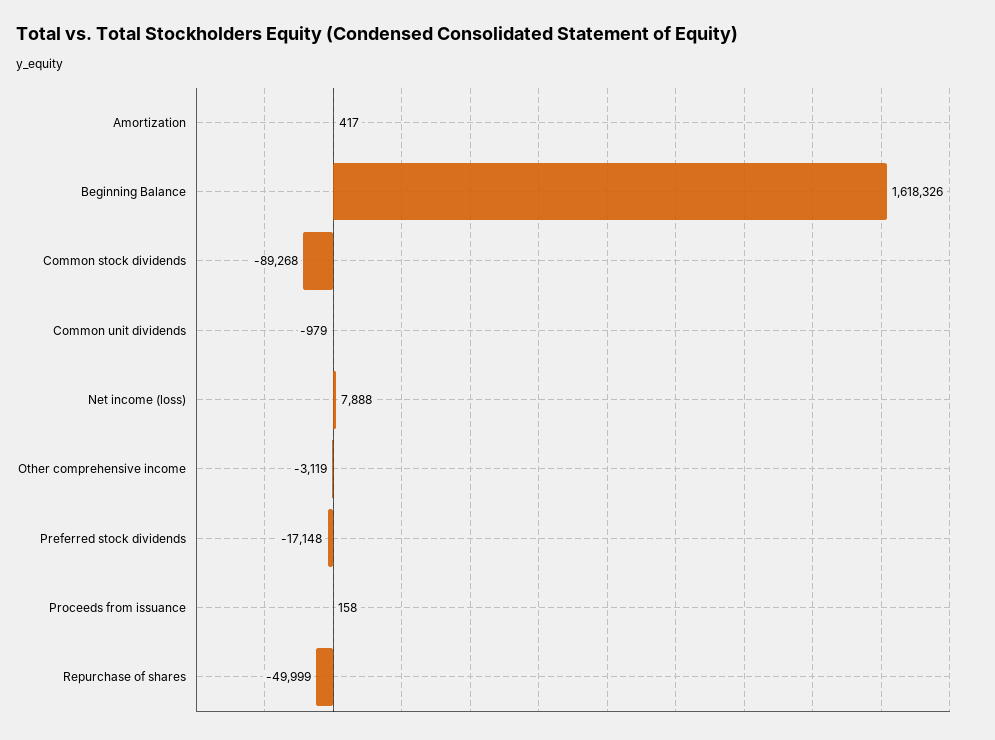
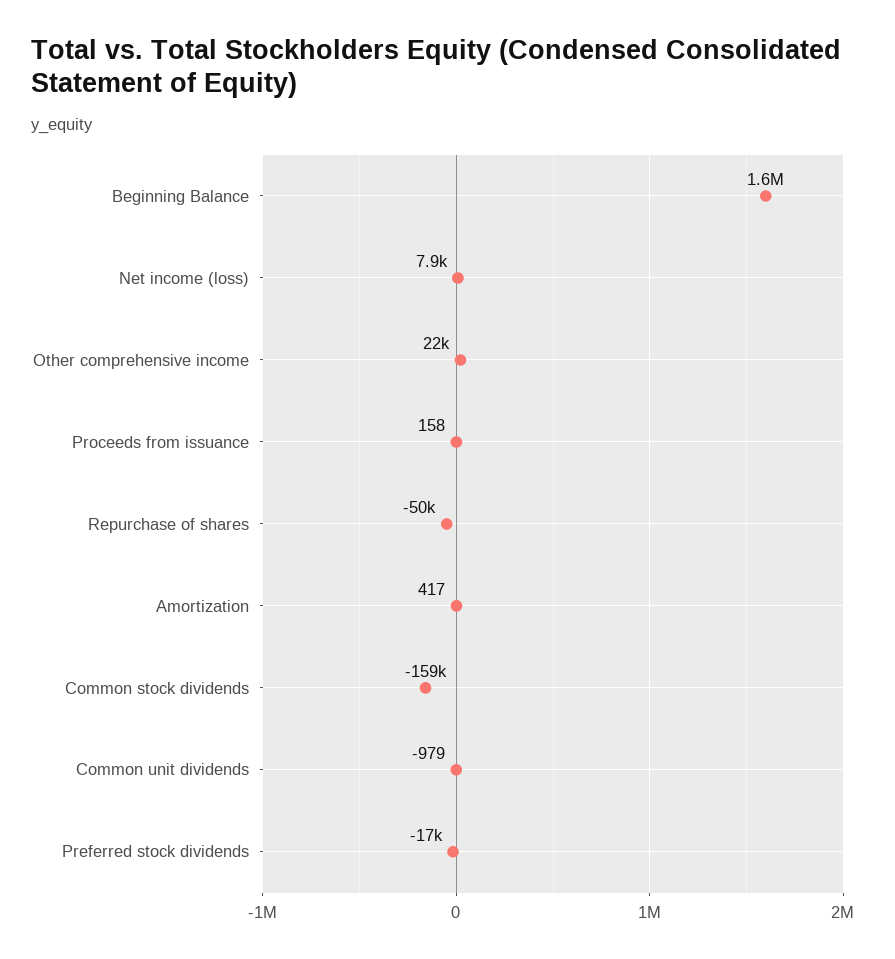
Common stock dividends: -89268 -> -159000
Other comprehensive income: -3119 -> 22000

